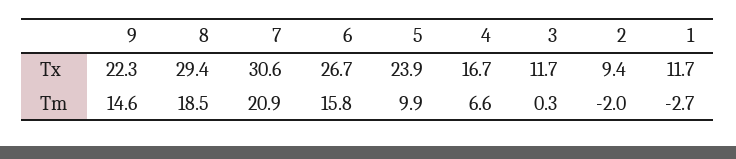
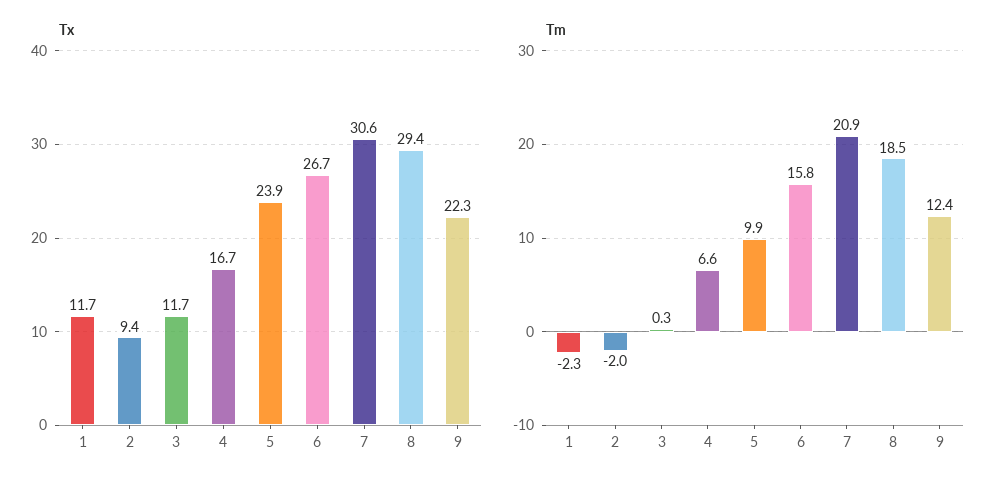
Tm, 9: 14.6 -> 12.4
Tm, 1: -2.7 -> -2.3

